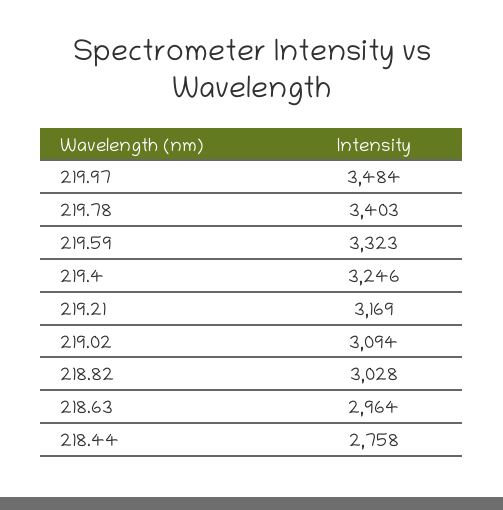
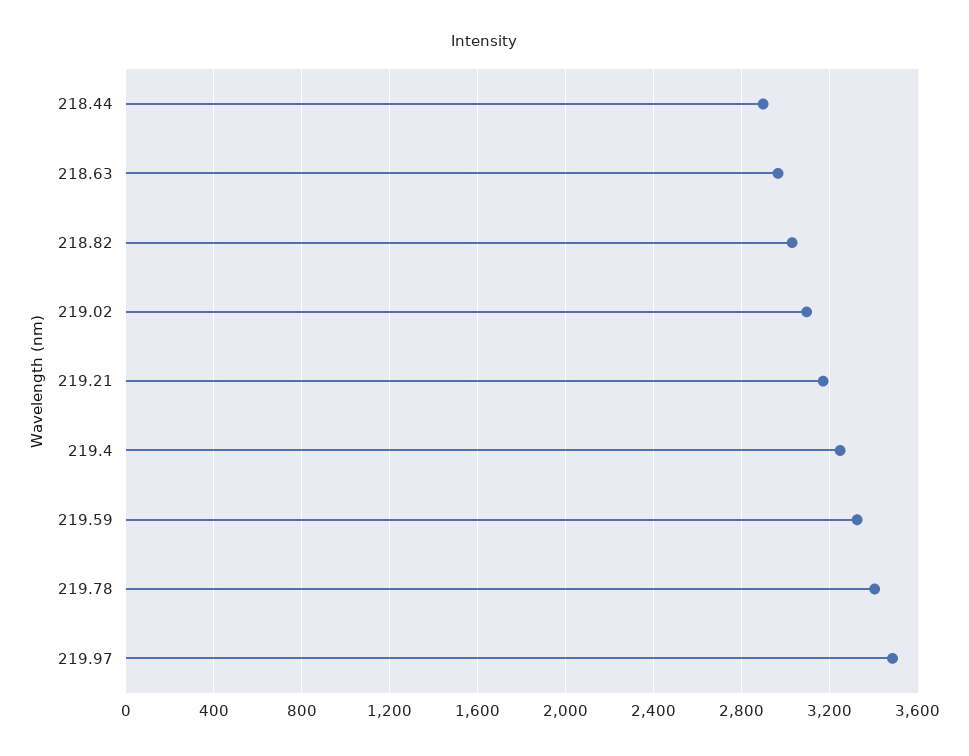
218.44: 2758 -> 2900

